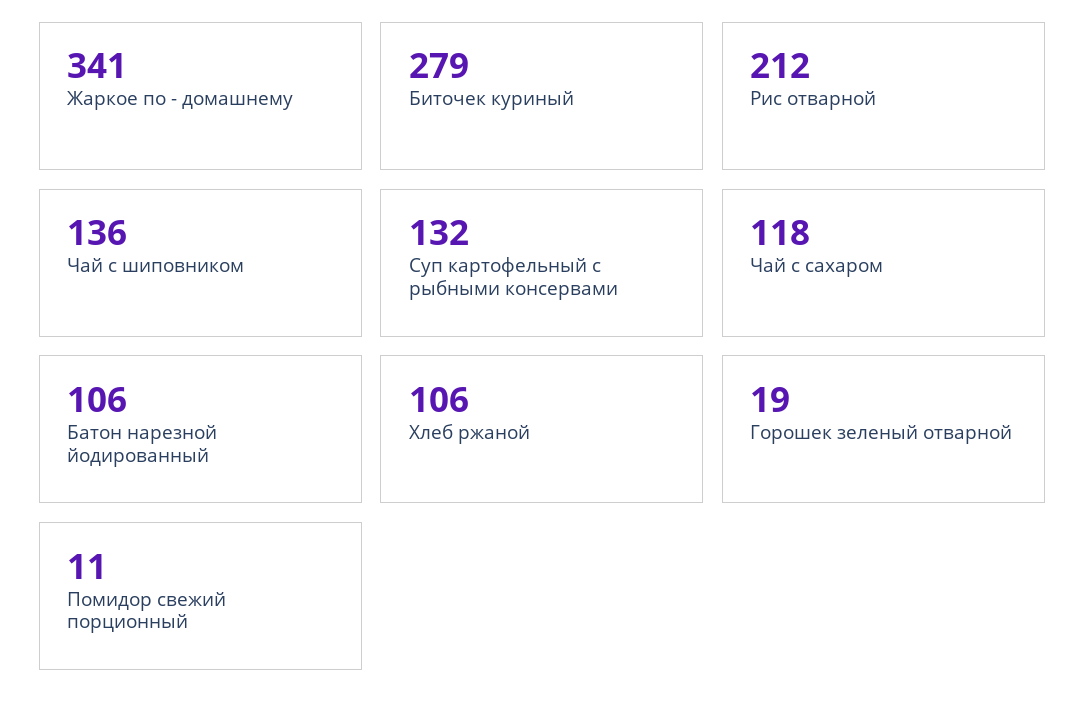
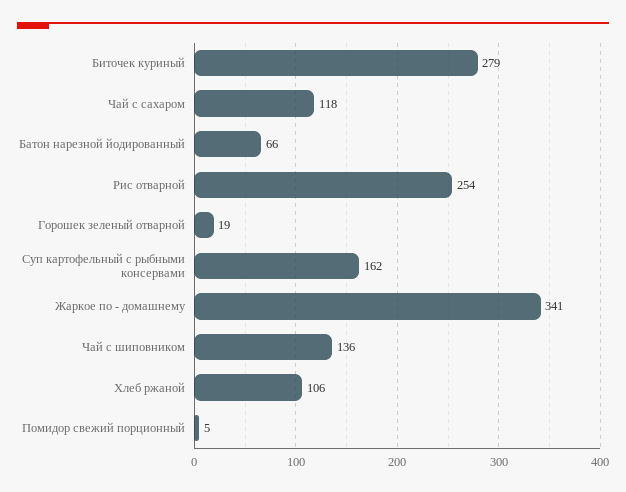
Рис отварной: 212 -> 254
Суп картофельный с рыбными консервами: 132 -> 162
Батон нарезной йодированный: 106 -> 66
Помидор свежий порционный: 11 -> 5

